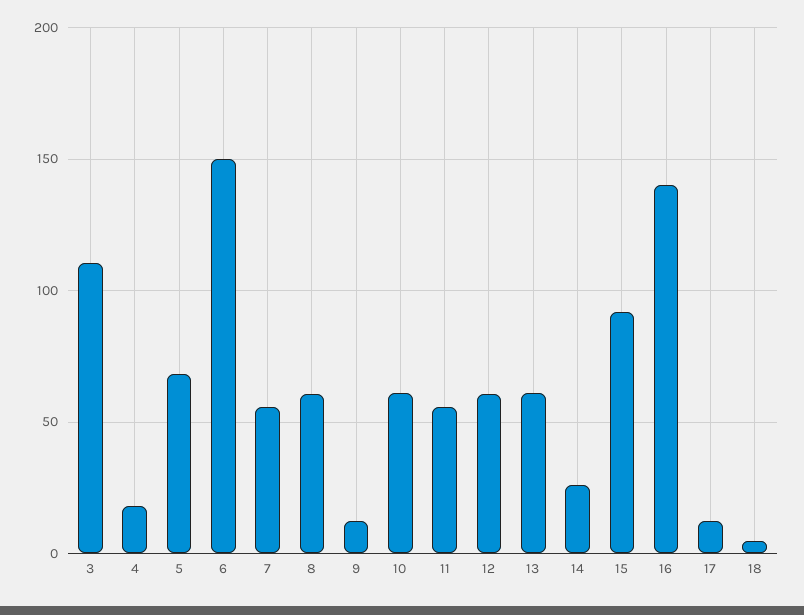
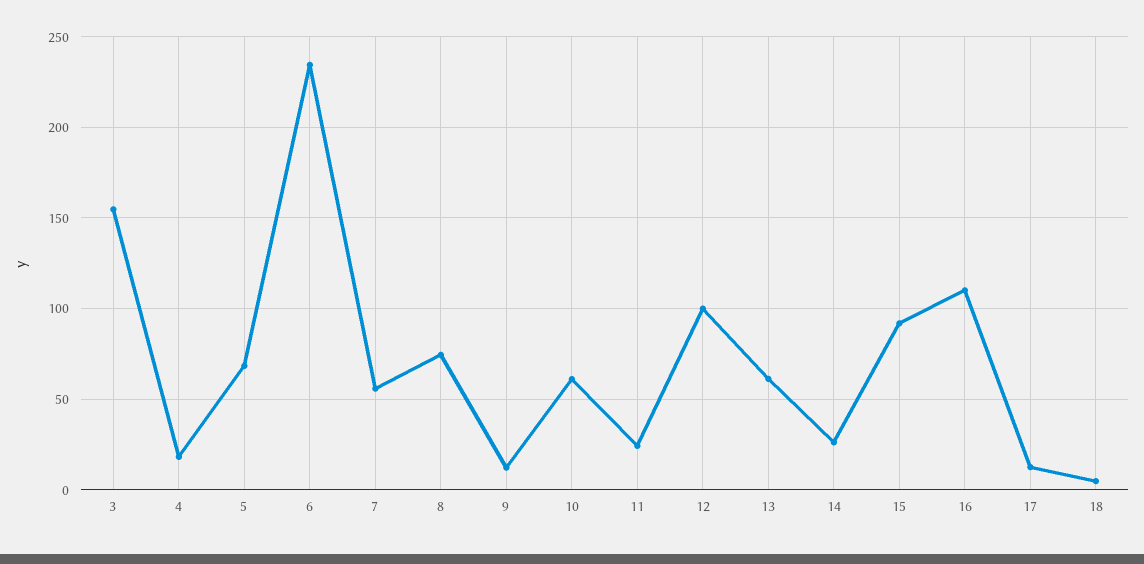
3: 110 -> 155
6: 150 -> 235
8: 60 -> 75
11: 55 -> 25
12: 60 -> 100
16: 140 -> 110

